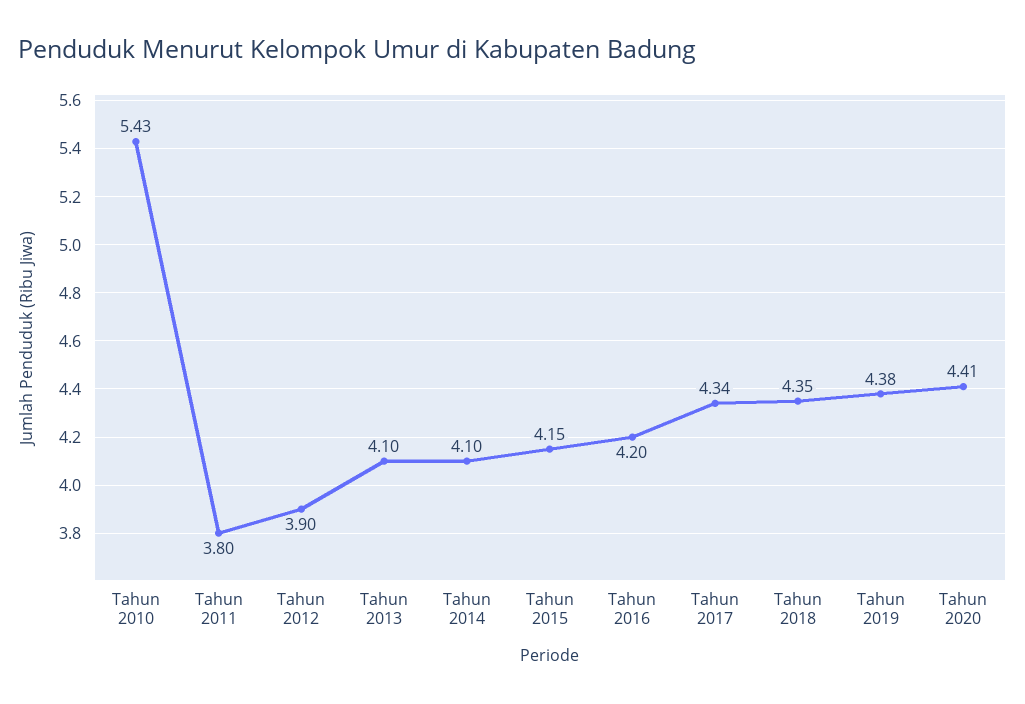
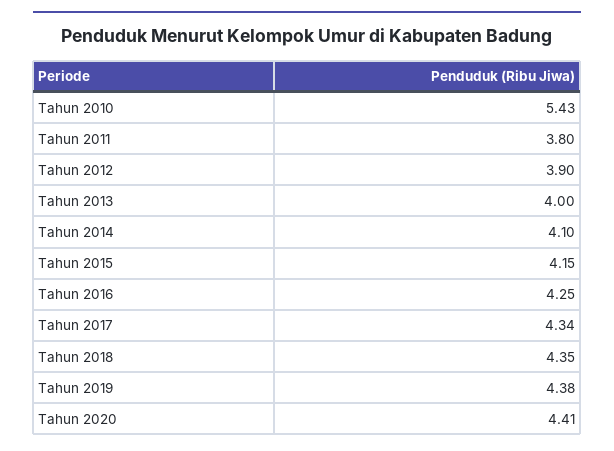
Tahun 2013: 4.1 -> 4
Tahun 2016: 4.2 -> 4.25

